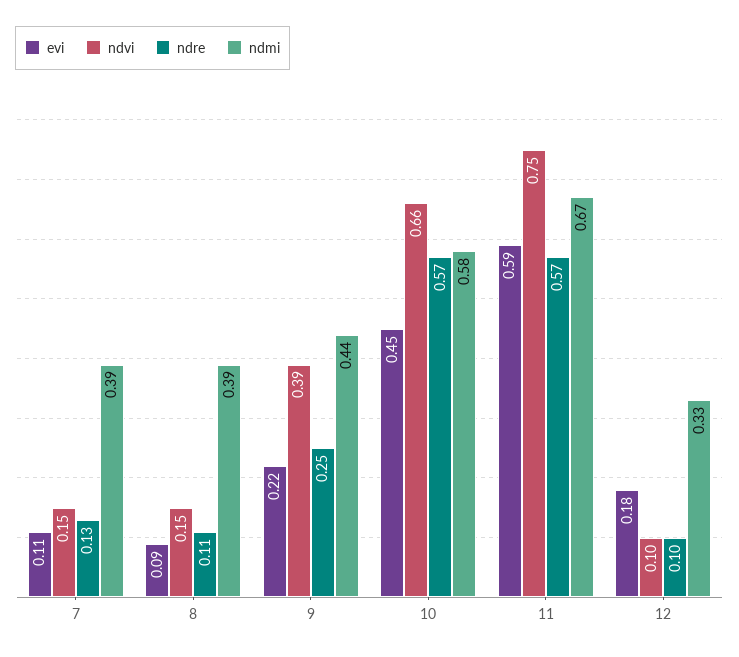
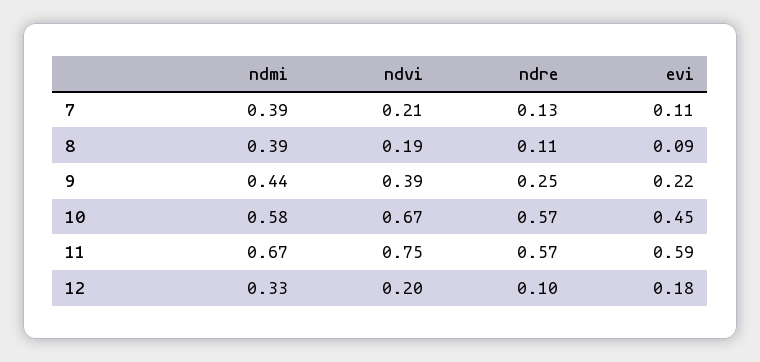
ndvi, 7: 0.15 -> 0.21
ndvi, 8: 0.15 -> 0.19
ndvi, 10: 0.66 -> 0.67
ndvi, 12: 0.1 -> 0.2

